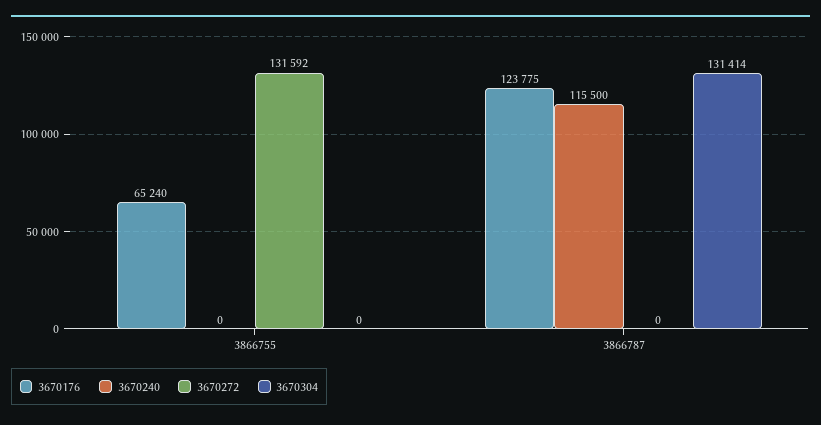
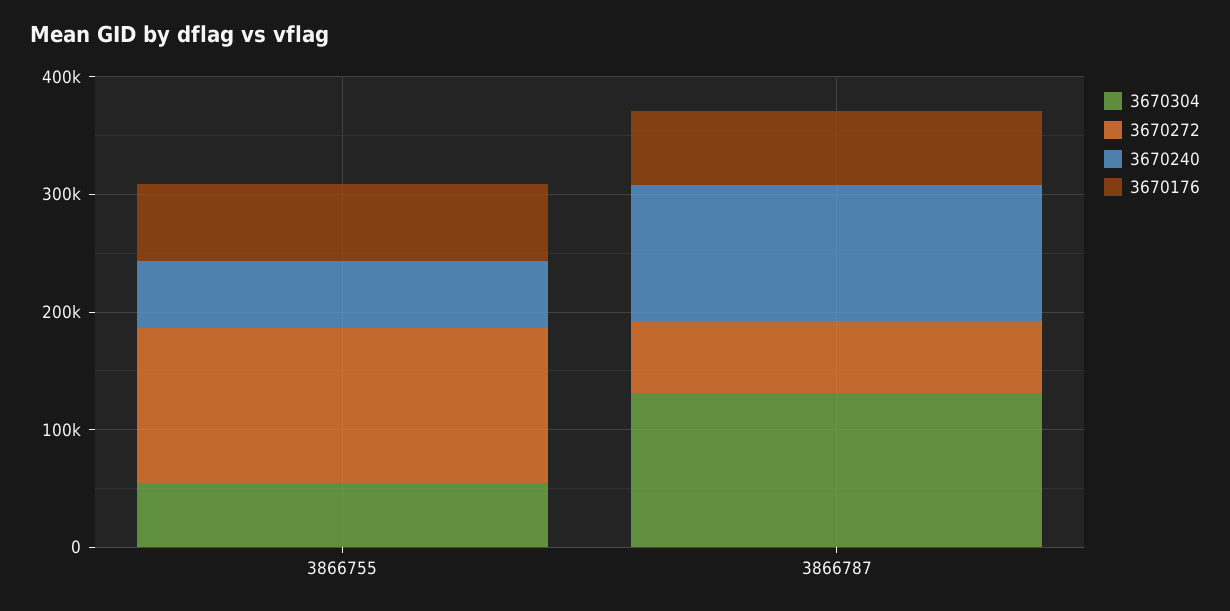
3670240, 3866755: 0 -> 60000
3670304, 3866755: 0 -> 60000
3670176, 3866787: 123775 -> 60000
3670272, 3866787: 0 -> 60000

